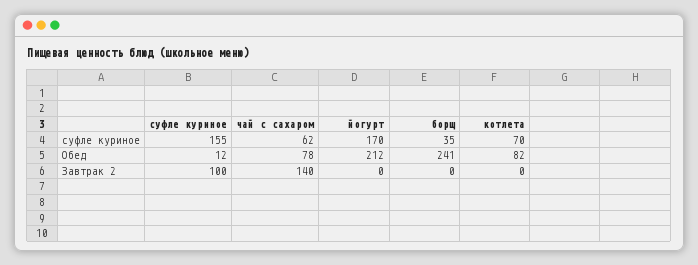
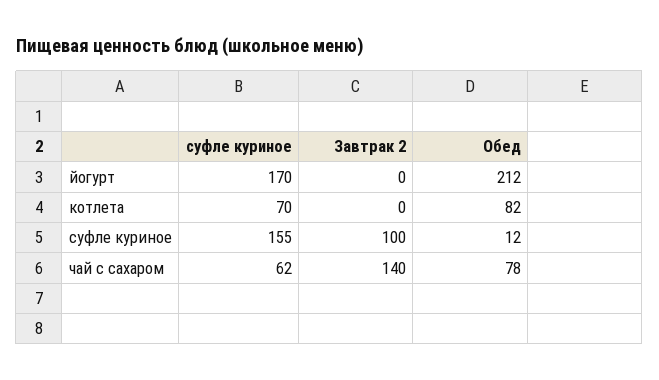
борщ, суфле куриное: 35 -> none
борщ, Обед: 241 -> none
борщ, Завтрак 2: 0 -> none

